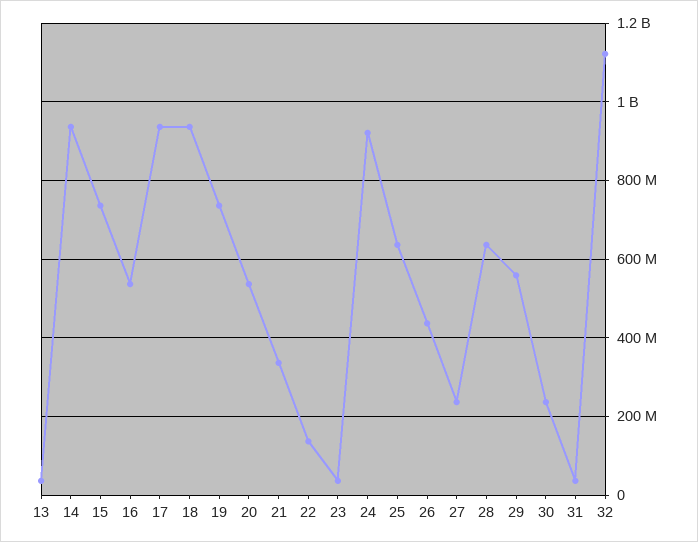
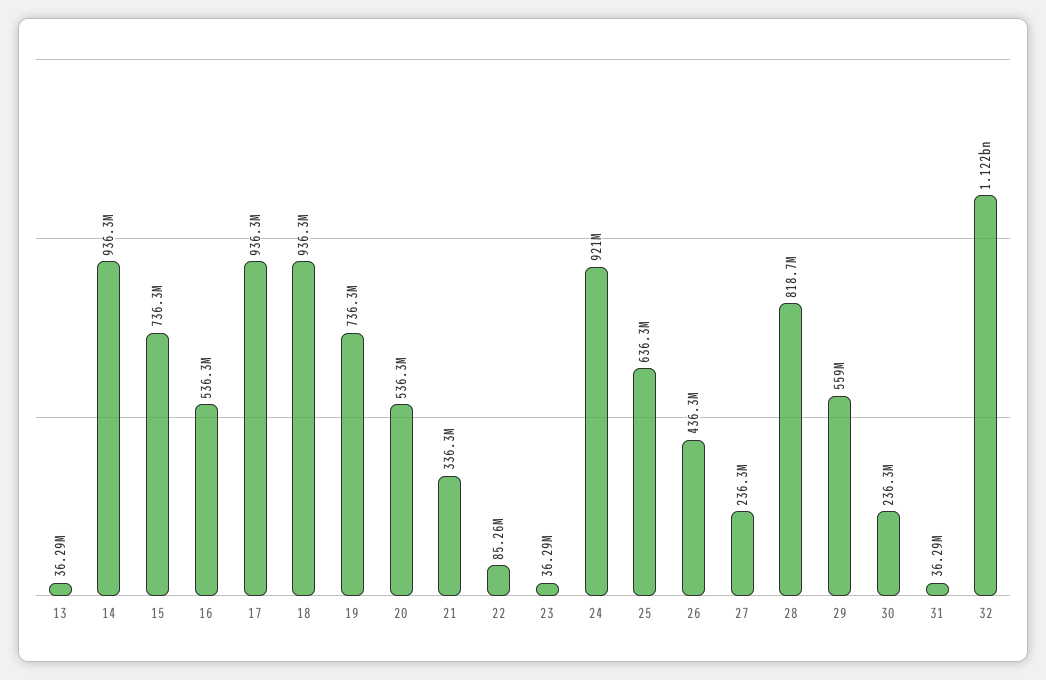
22: 140000000 -> 85260000
28: 640000000 -> 818700000

